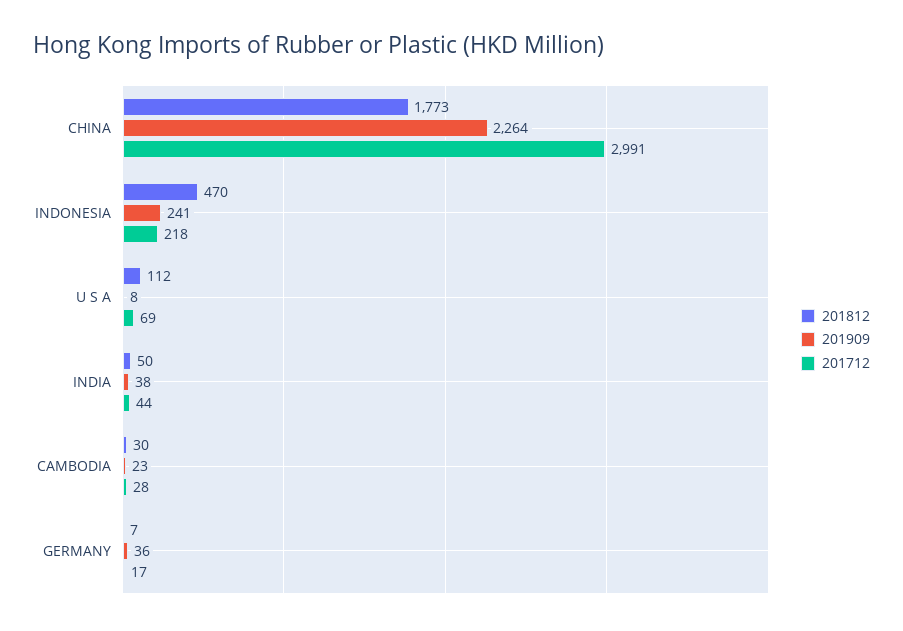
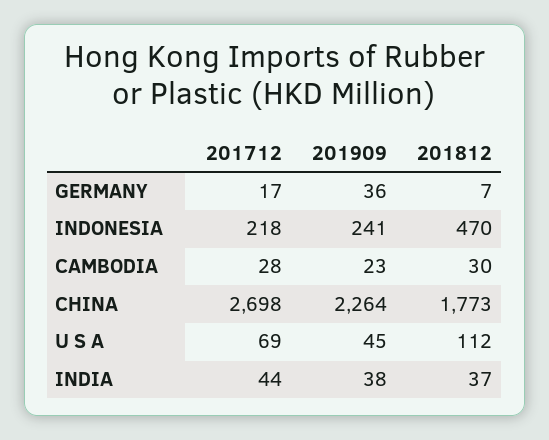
201712, CHINA: 2991 -> 2698
201909, U S A: 8 -> 45
201812, INDIA: 50 -> 37

